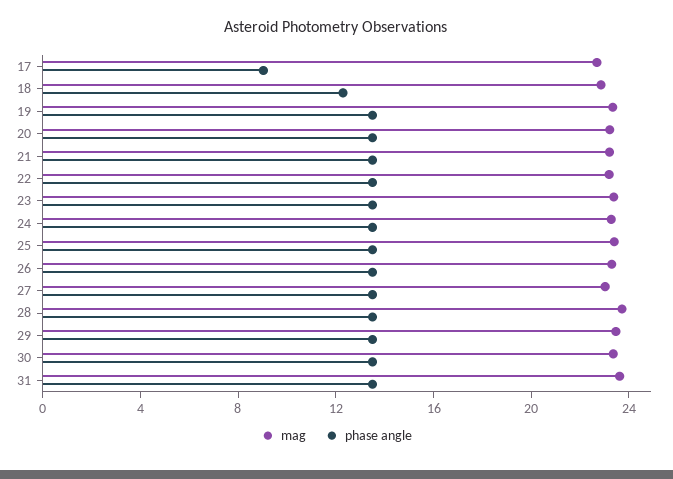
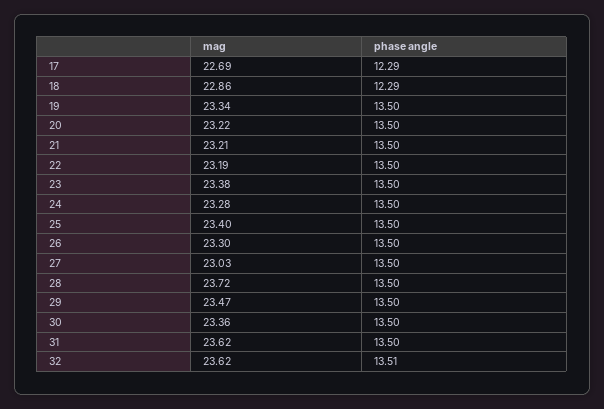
phase angle, 17: 9 -> 12.29
mag, 32: none -> 23.62
phase angle, 32: none -> 13.51

